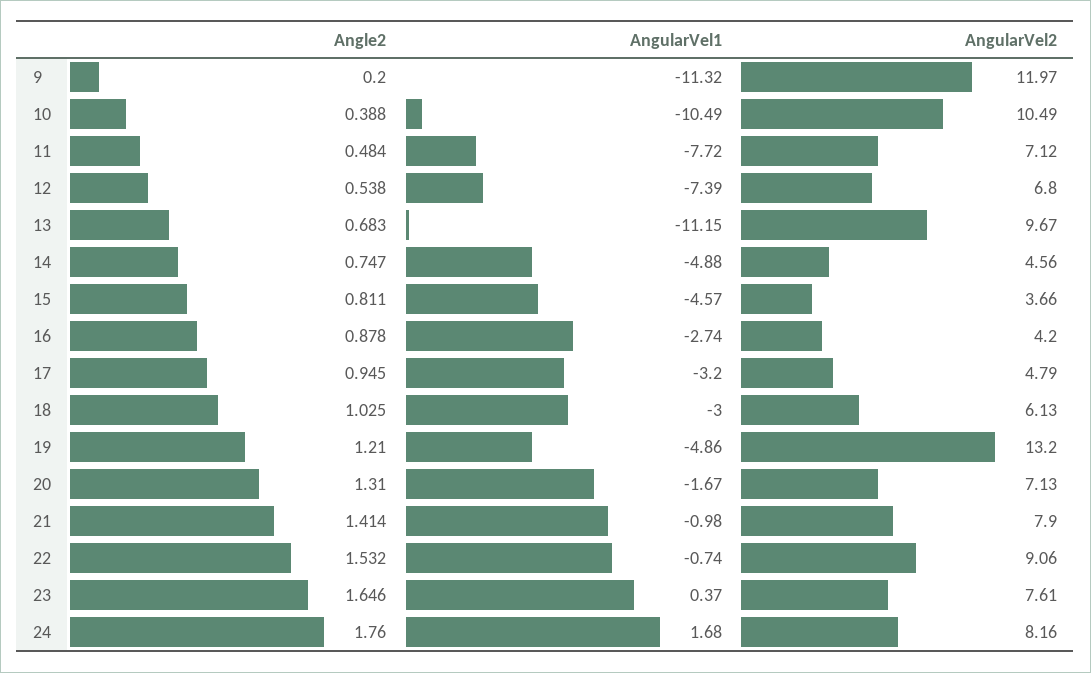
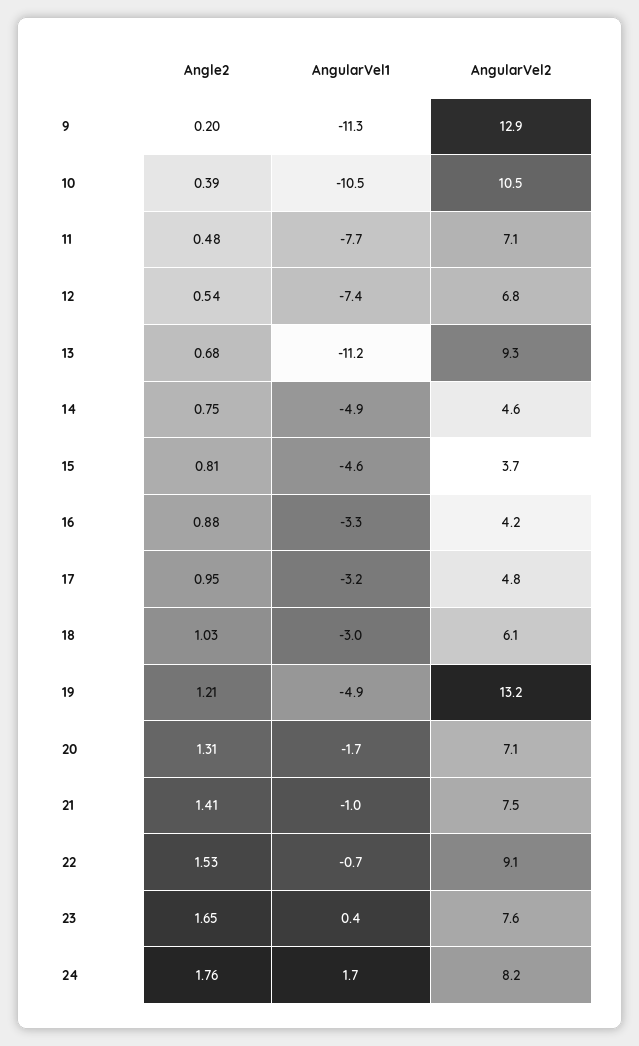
AngularVel2, 9: 11.97 -> 12.9
AngularVel2, 13: 9.67 -> 9.3
AngularVel1, 16: -2.74 -> -3.3
AngularVel2, 21: 7.9 -> 7.5

